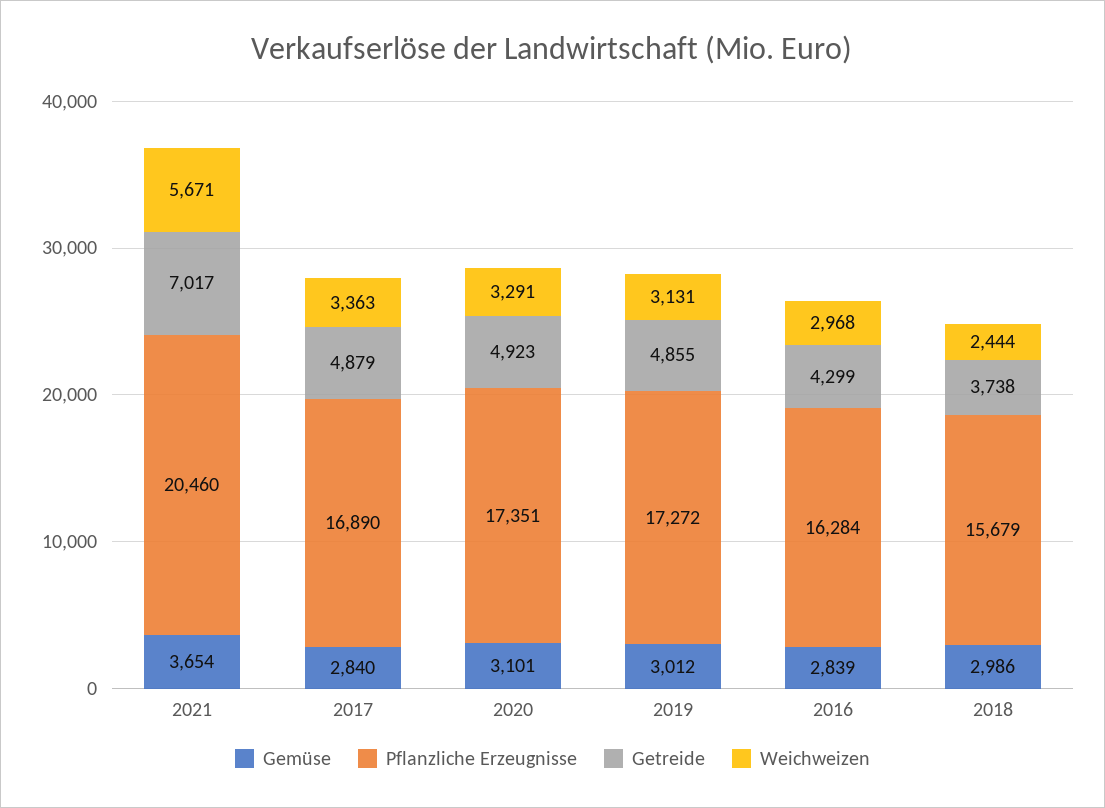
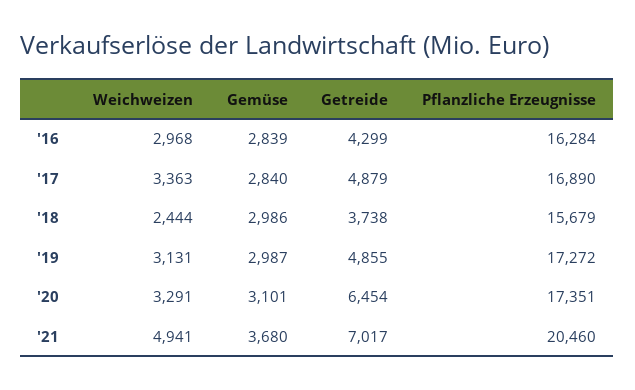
Gemüse, 2021: 3654 -> 3680
Weichweizen, 2021: 5671 -> 4941
Getreide, 2020: 4923 -> 6454
Gemüse, 2019: 3012 -> 2987

